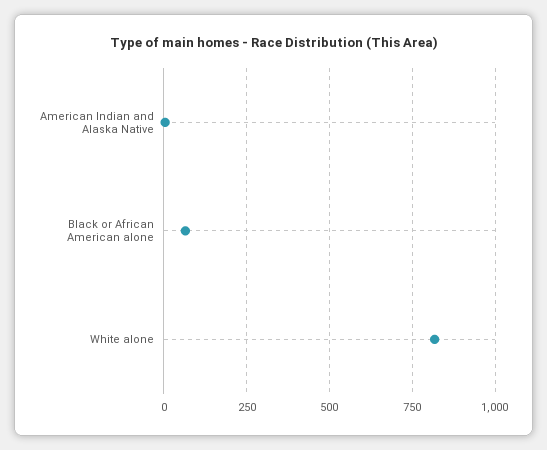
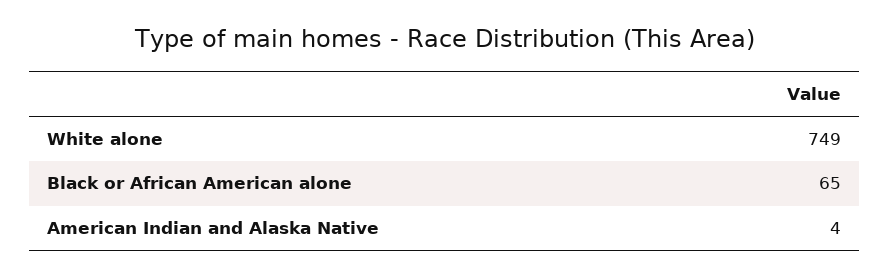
White alone: 825 -> 749

